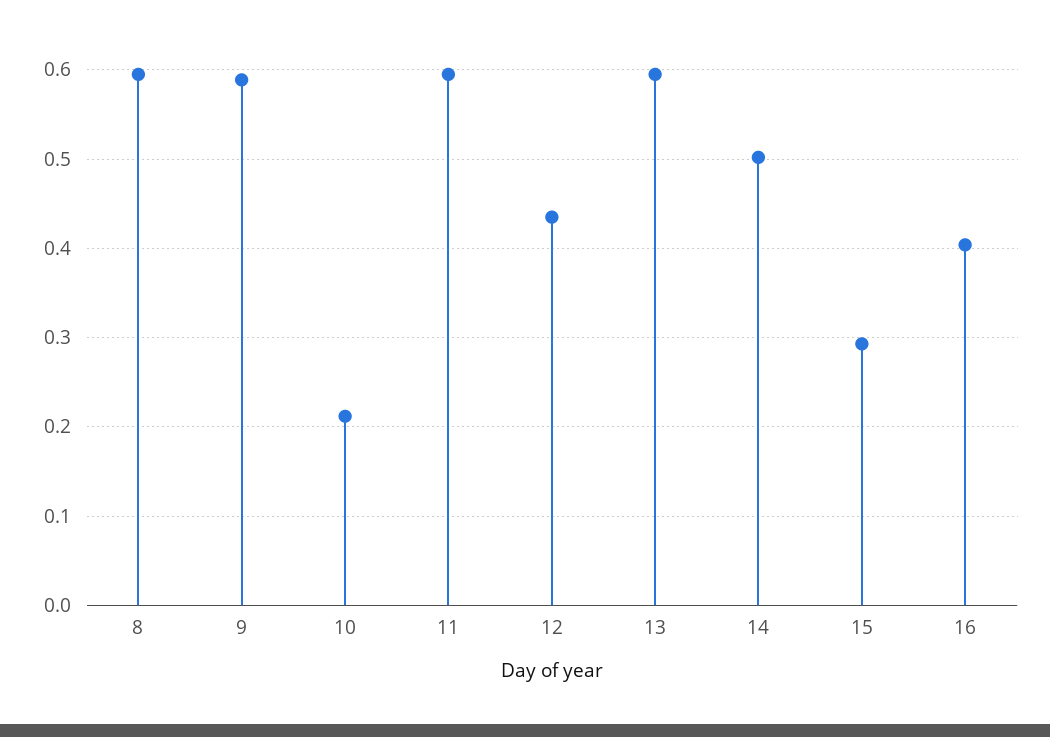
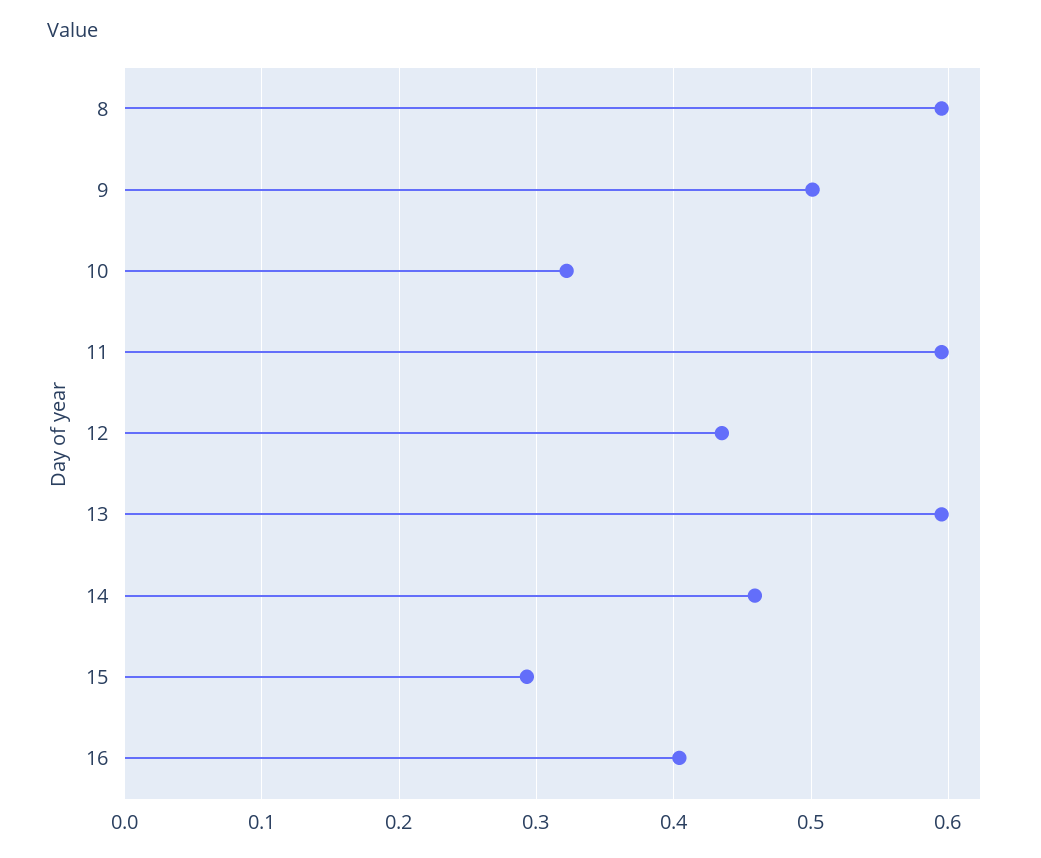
9: 0.59 -> 0.5
10: 0.21 -> 0.32
14: 0.5 -> 0.46

